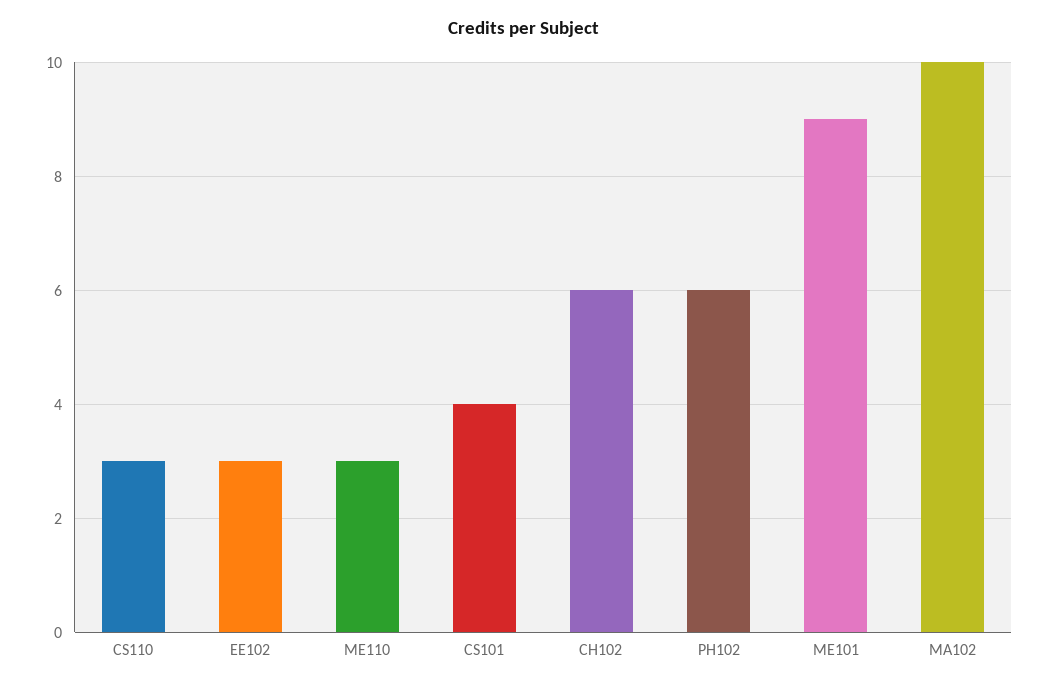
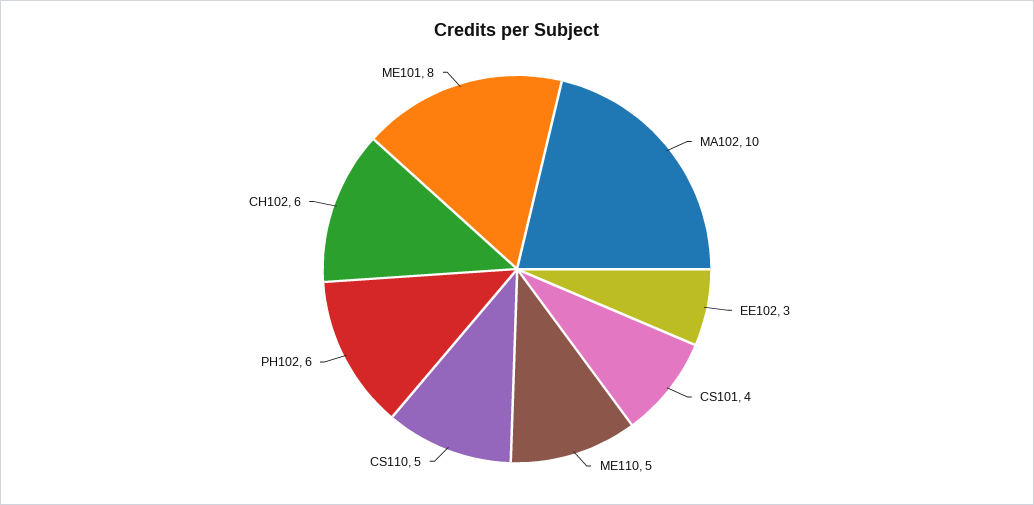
CS110: 3 -> 5
ME110: 3 -> 5
ME101: 9 -> 8

